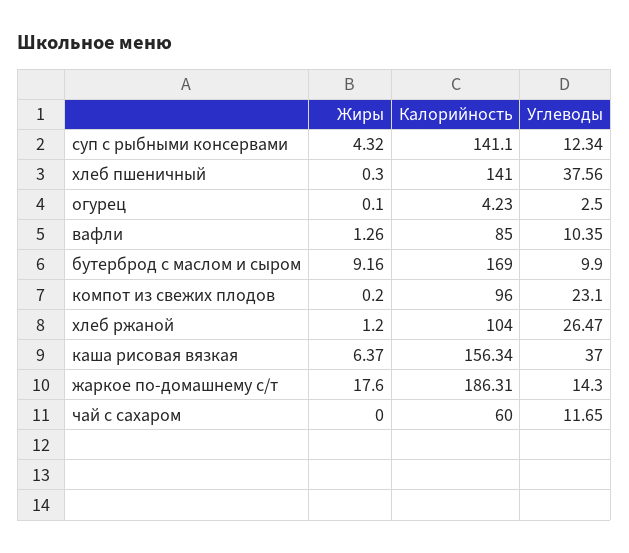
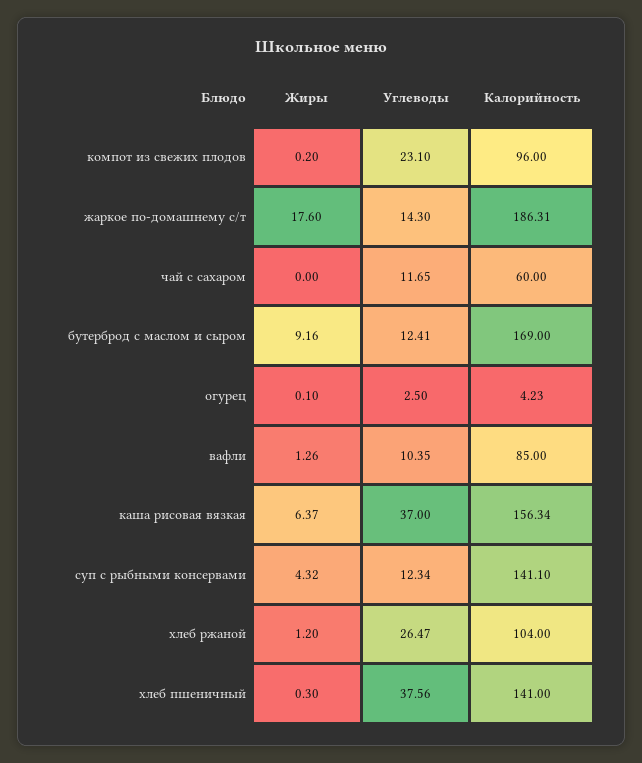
Углеводы, бутерброд с маслом и сыром: 9.9 -> 12.41

